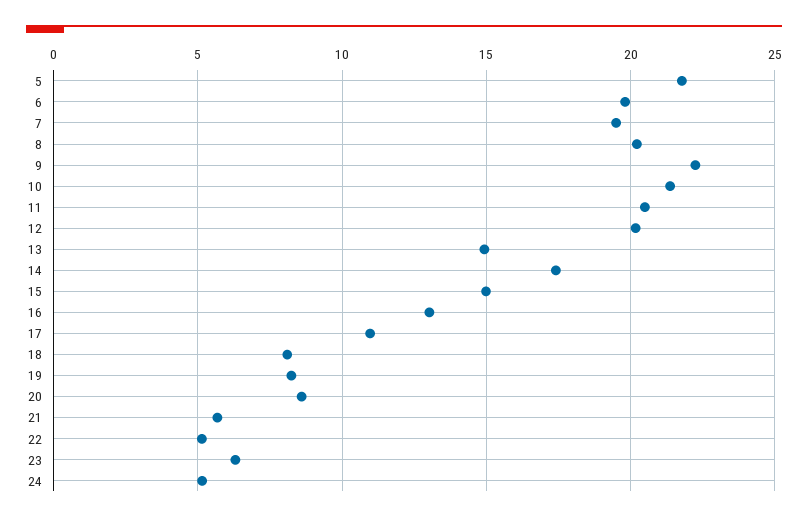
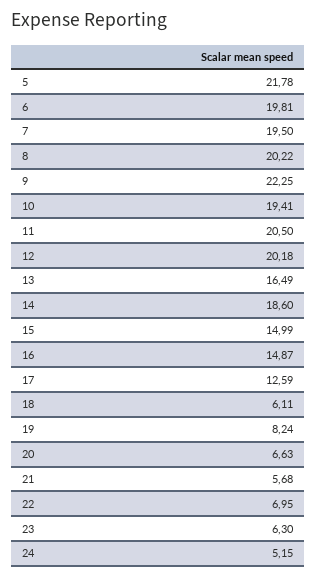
10: 21.5 -> 19.41
13: 15 -> 16.49
14: 17.5 -> 18.6
16: 13 -> 14.87
17: 11 -> 12.59
18: 8 -> 6.11
20: 8.5 -> 6.63
22: 5 -> 6.95

